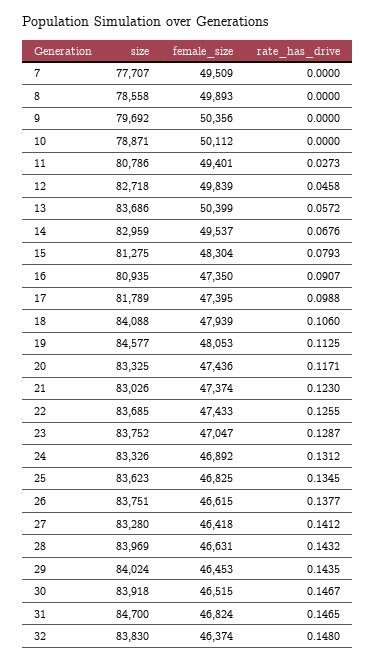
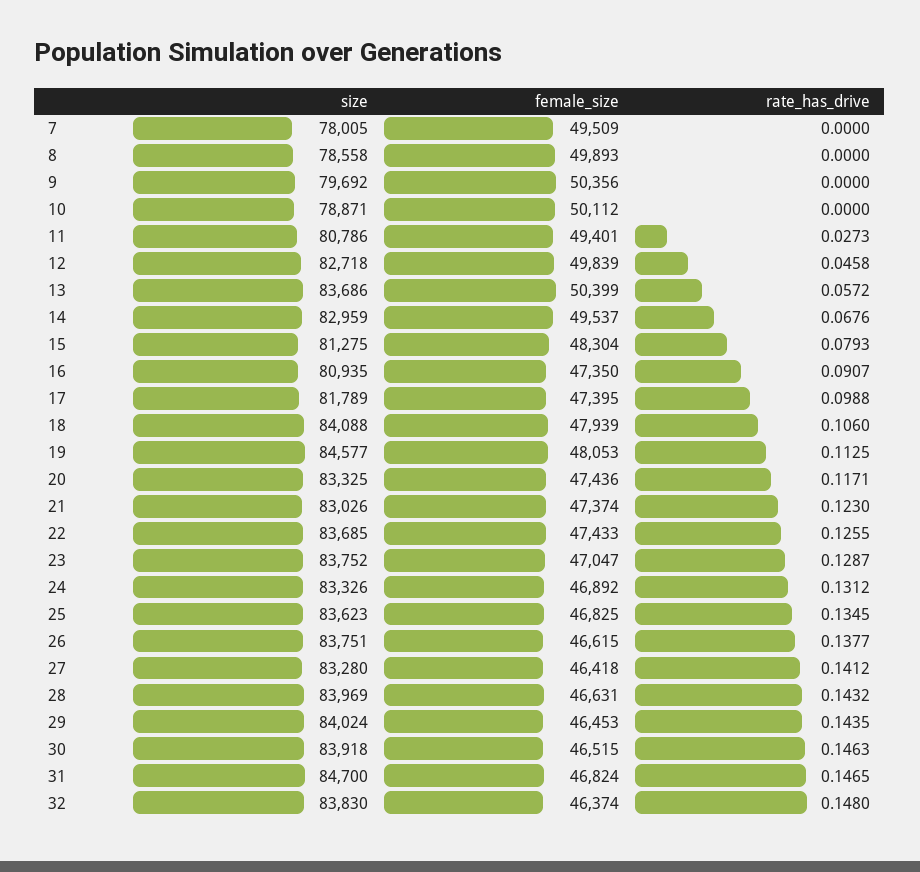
size, 7: 77707 -> 78005
rate_has_drive, 30: 0.1467 -> 0.1463

